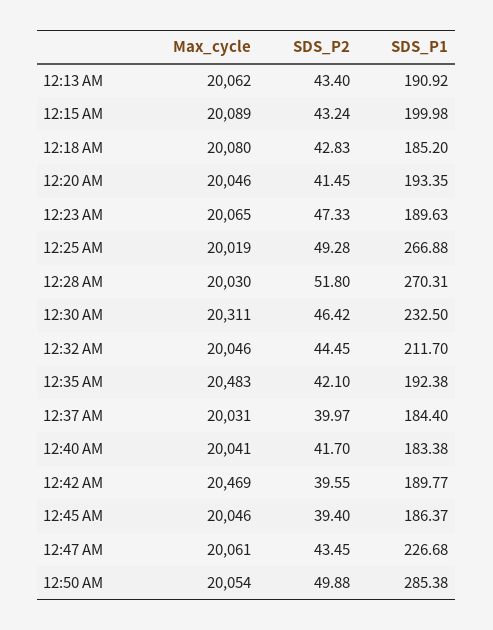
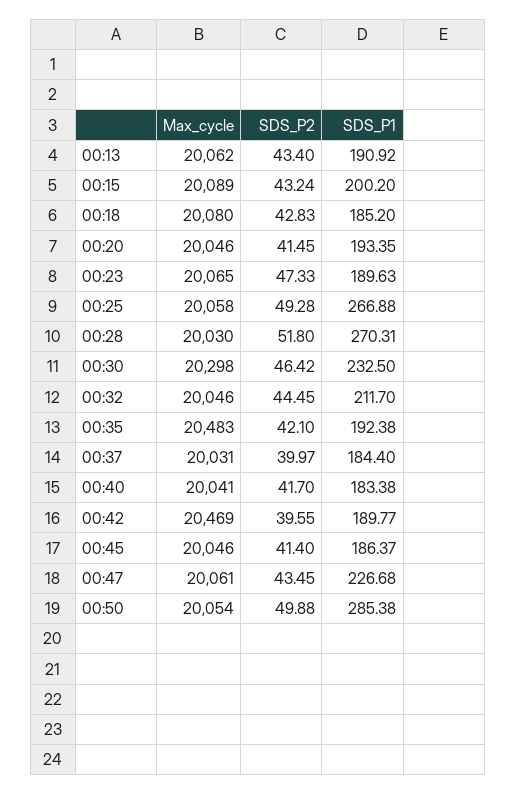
SDS_P1, 12:15 AM: 199.98 -> 200.2
Max_cycle, 12:25 AM: 20019 -> 20058
Max_cycle, 12:30 AM: 20311 -> 20298
SDS_P2, 12:45 AM: 39.4 -> 41.4

